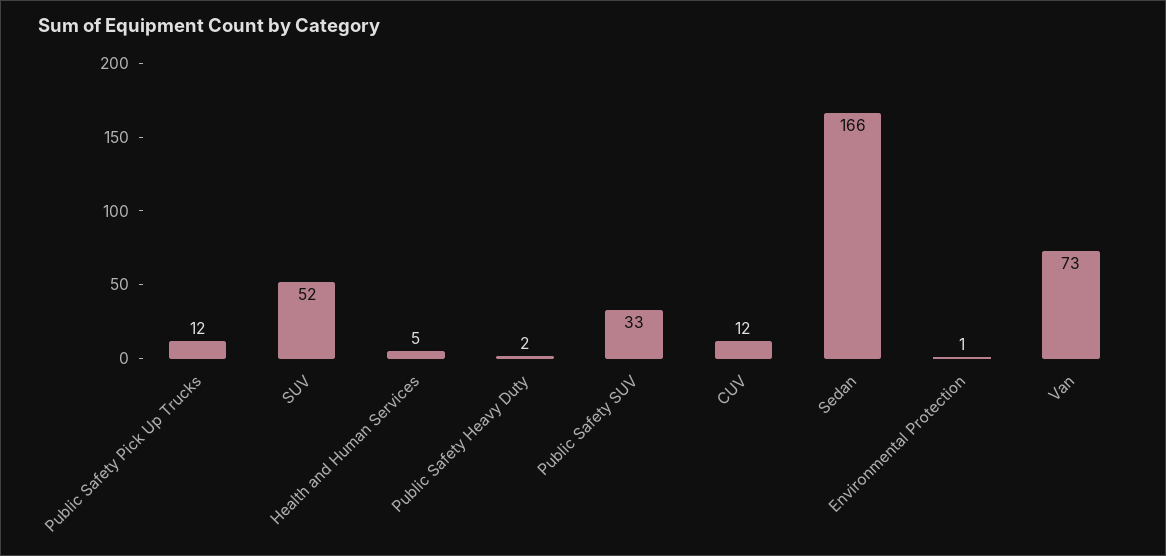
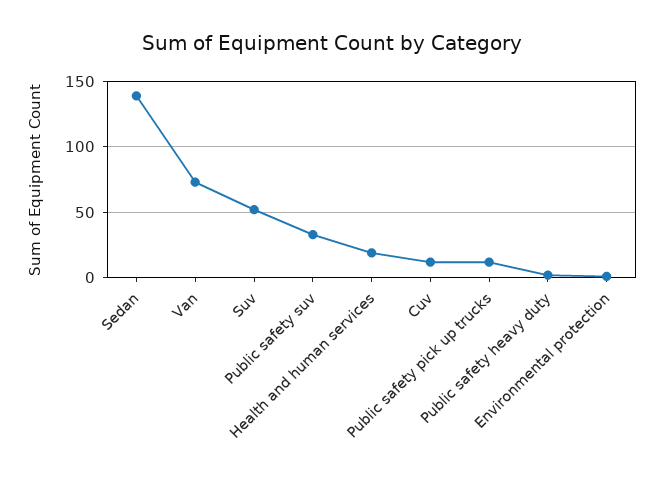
Health and Human Services: 5 -> 20
Sedan: 166 -> 140

